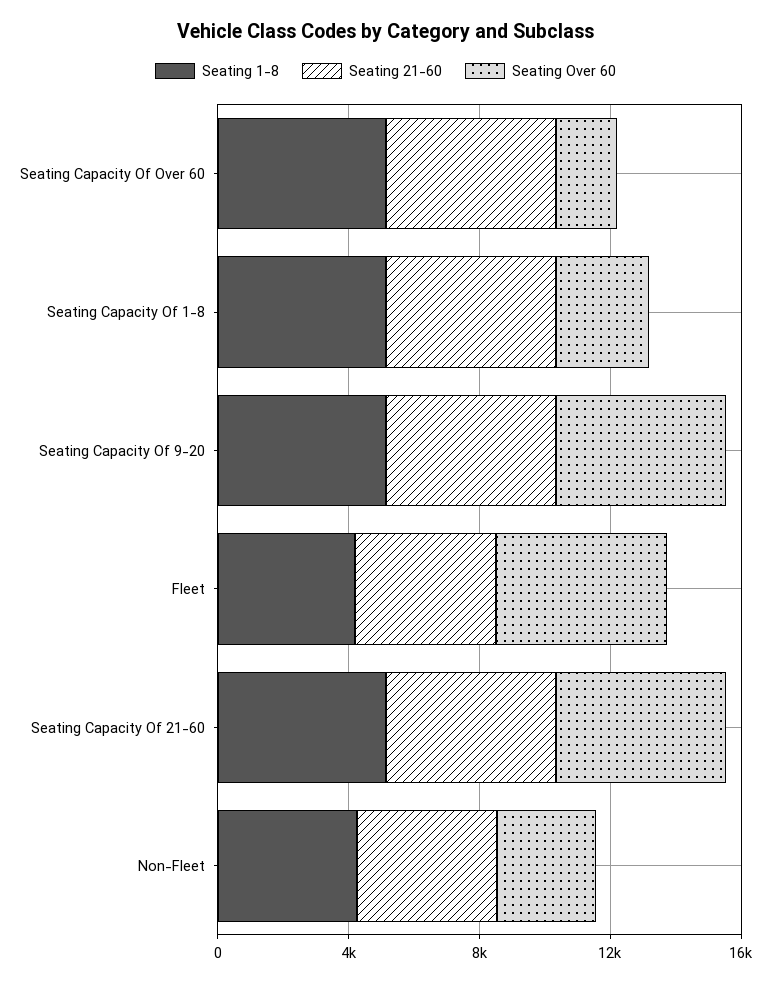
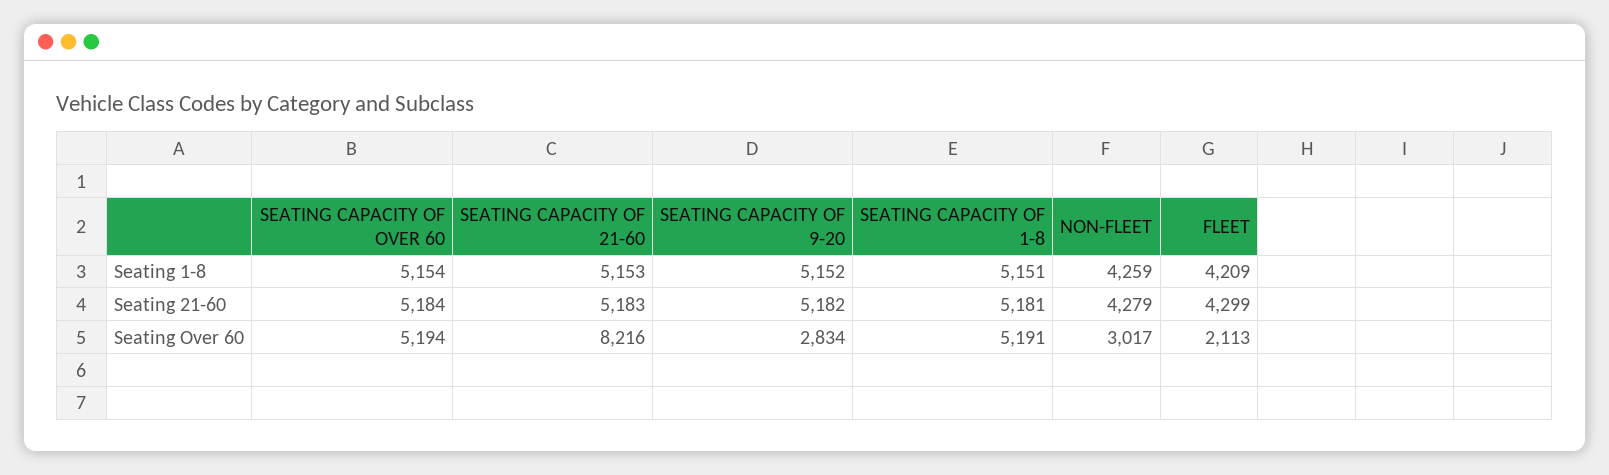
Seating Over 60, Seating Capacity Of Over 60: 2000 -> 5194
Seating Over 60, Seating Capacity Of 1-8: 3000 -> 5191
Seating Over 60, Seating Capacity Of 9-20: 5000 -> 2834
Seating Over 60, Fleet: 5000 -> 2113
Seating Over 60, Seating Capacity Of 21-60: 5000 -> 8216

